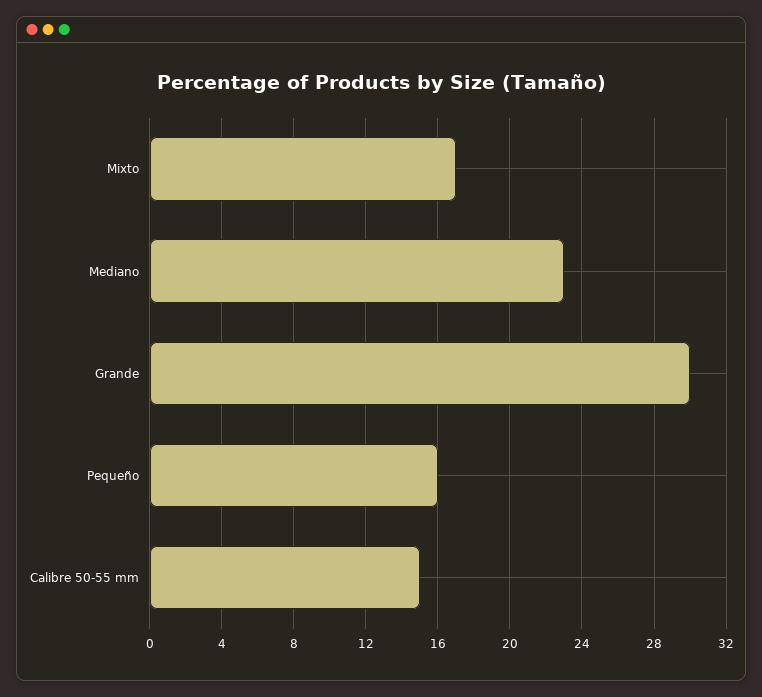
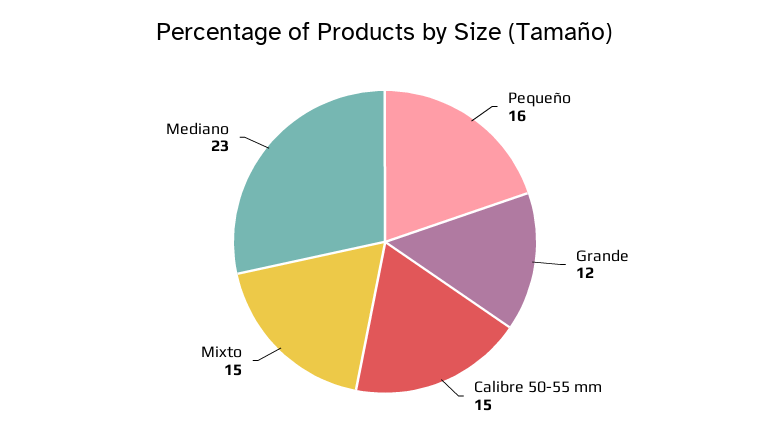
Mixto: 17 -> 15
Grande: 30 -> 12

